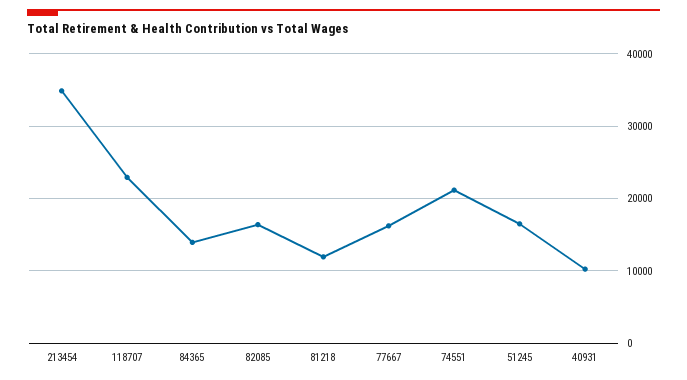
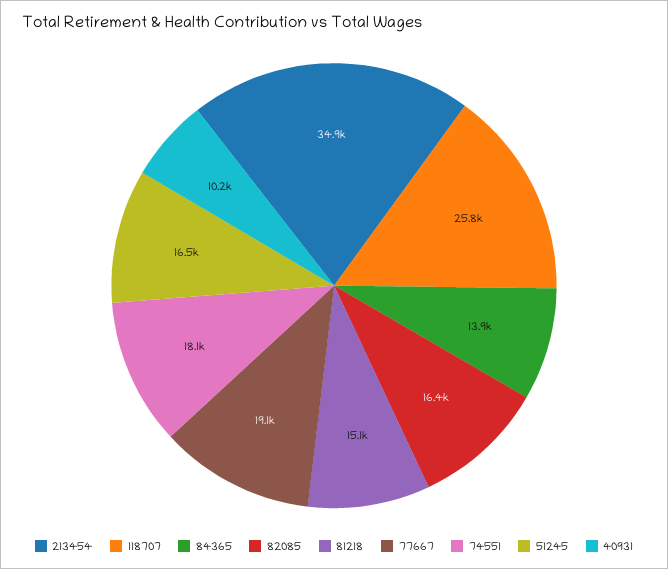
118707: 23000 -> 25800
81218: 12000 -> 15100
77667: 16000 -> 19100
74551: 21000 -> 18100

